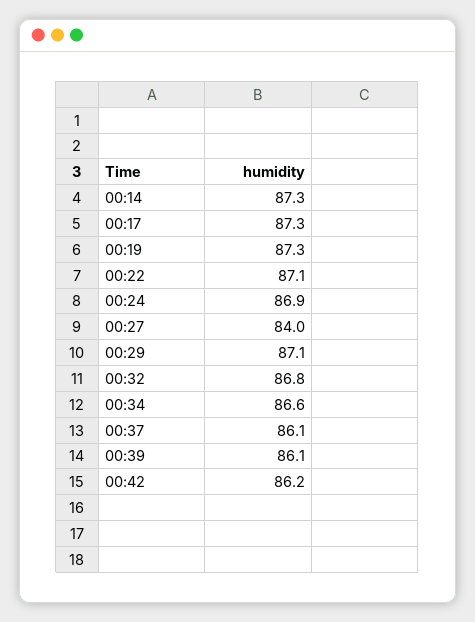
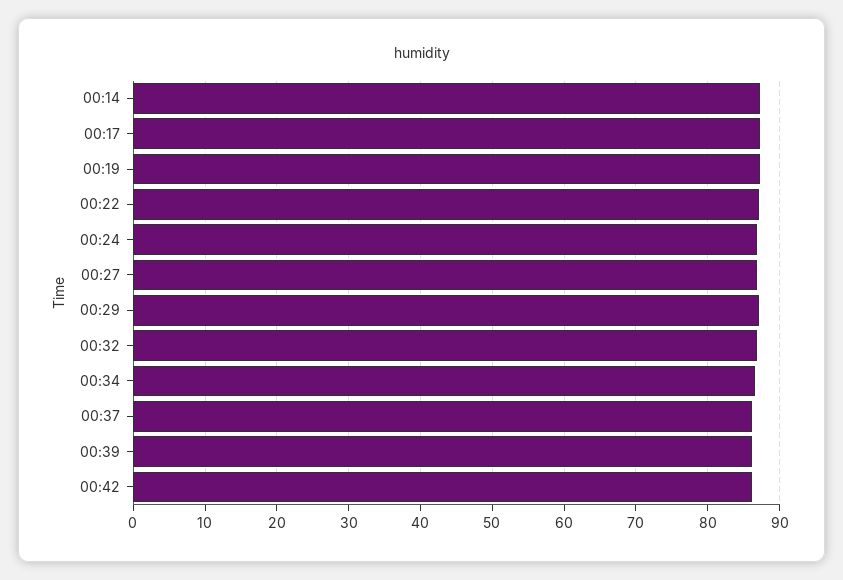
00:27: 84 -> 87

